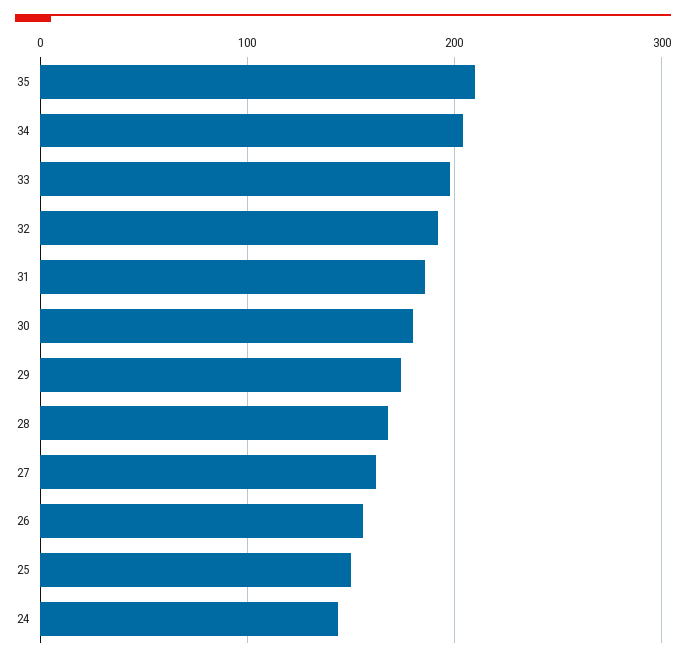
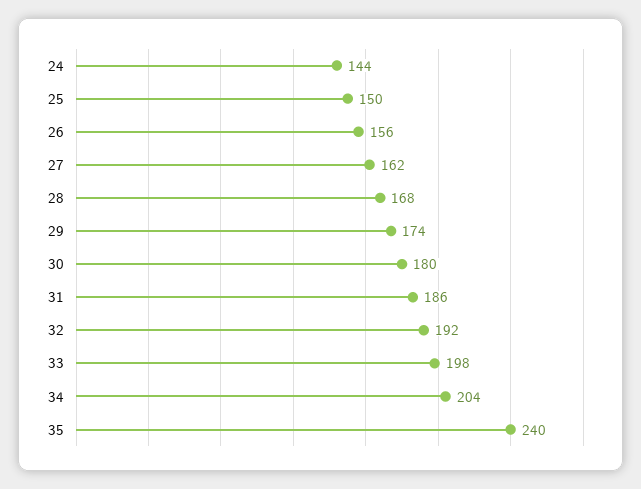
35: 210 -> 240

